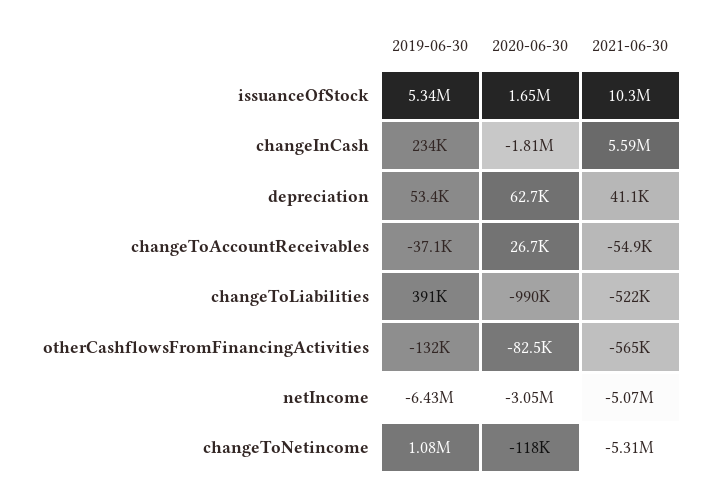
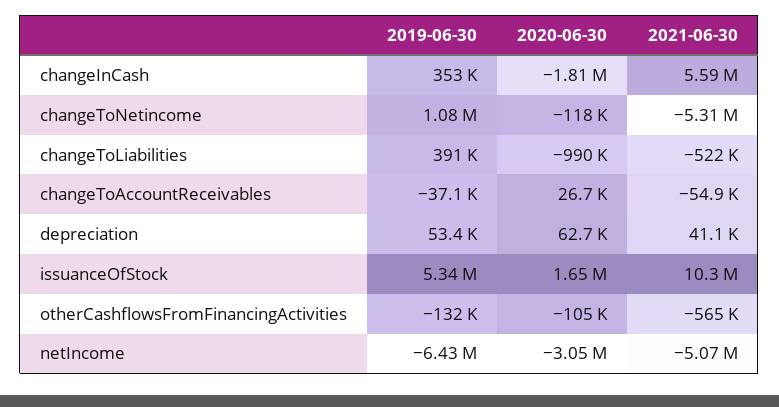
2019-06-30, changeInCash: 234000 -> 353000
2020-06-30, otherCashflowsFromFinancingActivities: -82500 -> -105000

